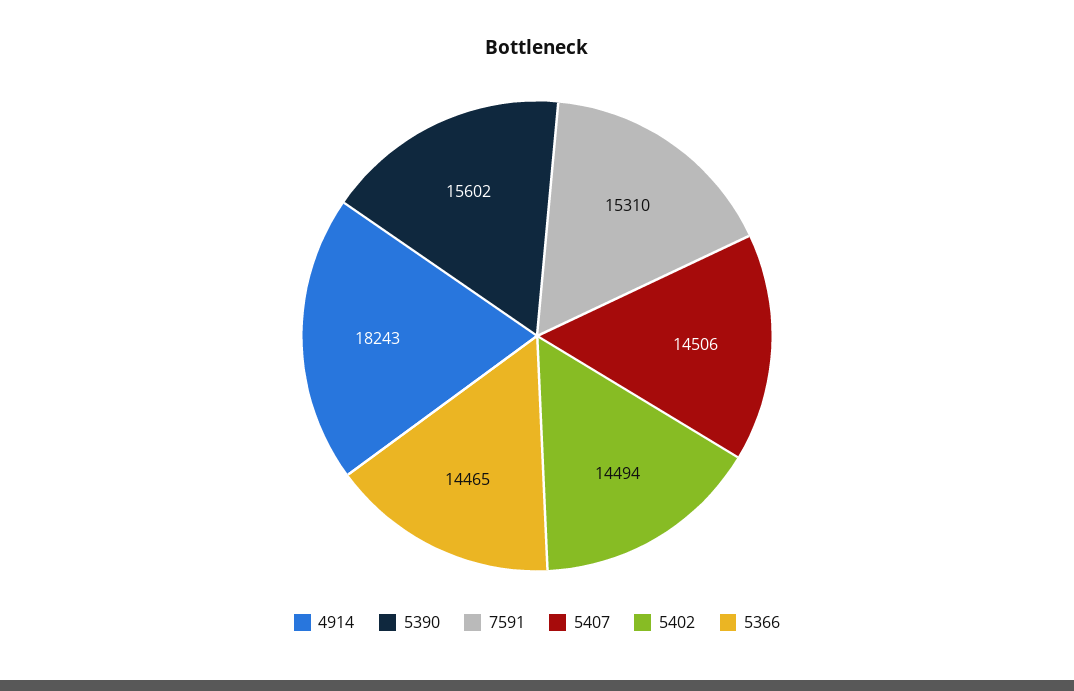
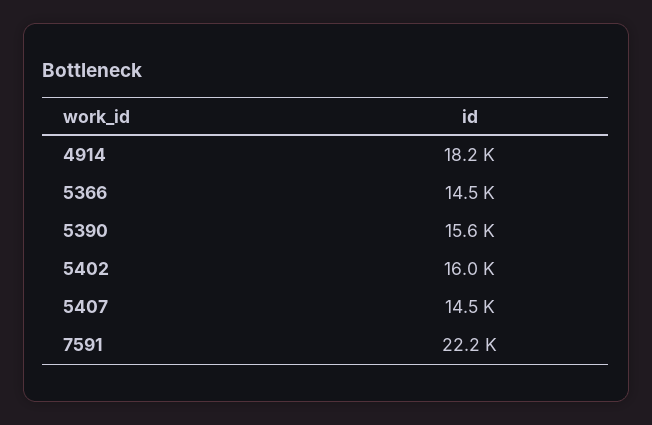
7591: 15310 -> 22200
5402: 14494 -> 16000

